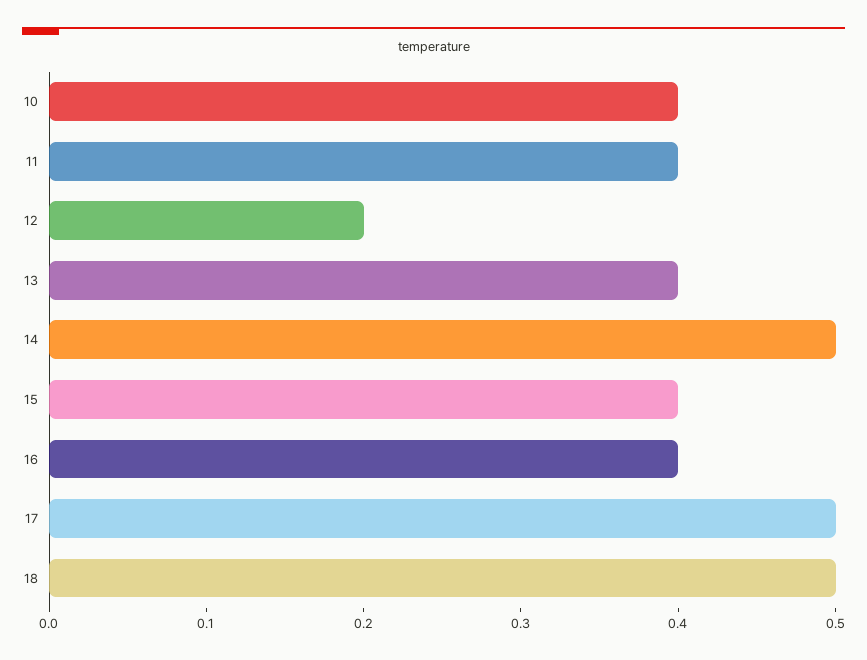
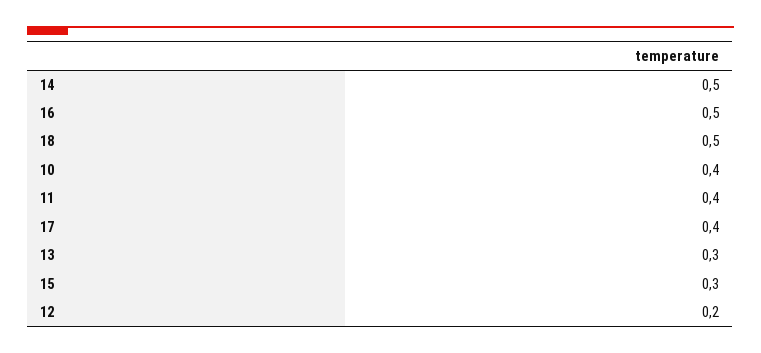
13: 0.4 -> 0.3
15: 0.4 -> 0.3
16: 0.4 -> 0.5
17: 0.5 -> 0.4

